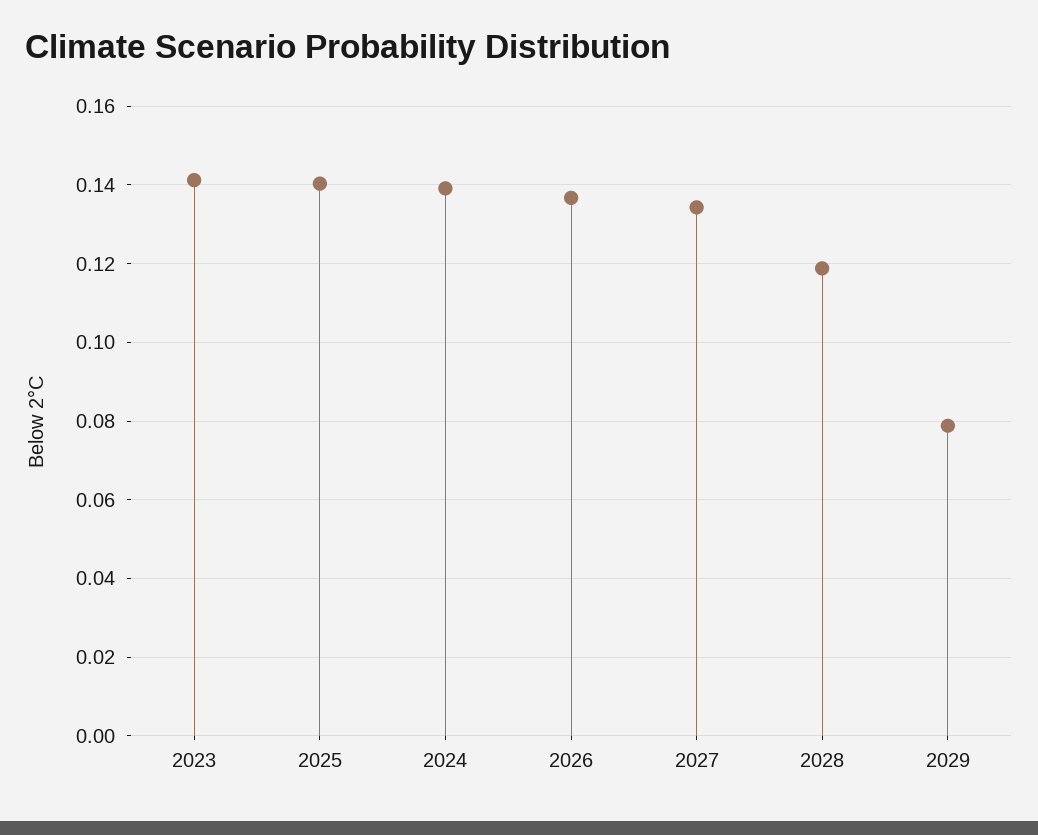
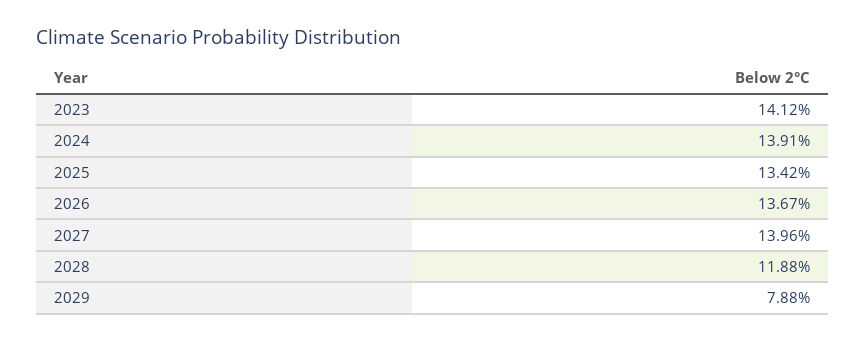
2025: 0.14 -> 0.1342
2027: 0.134 -> 0.1396

